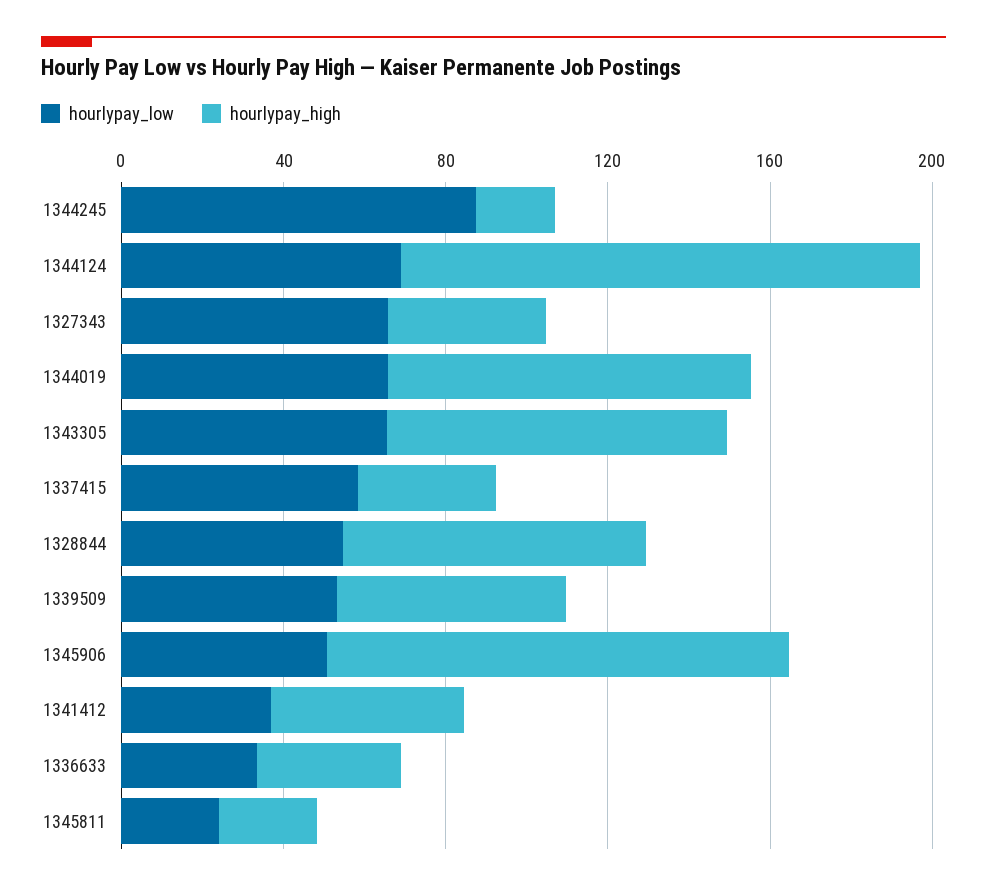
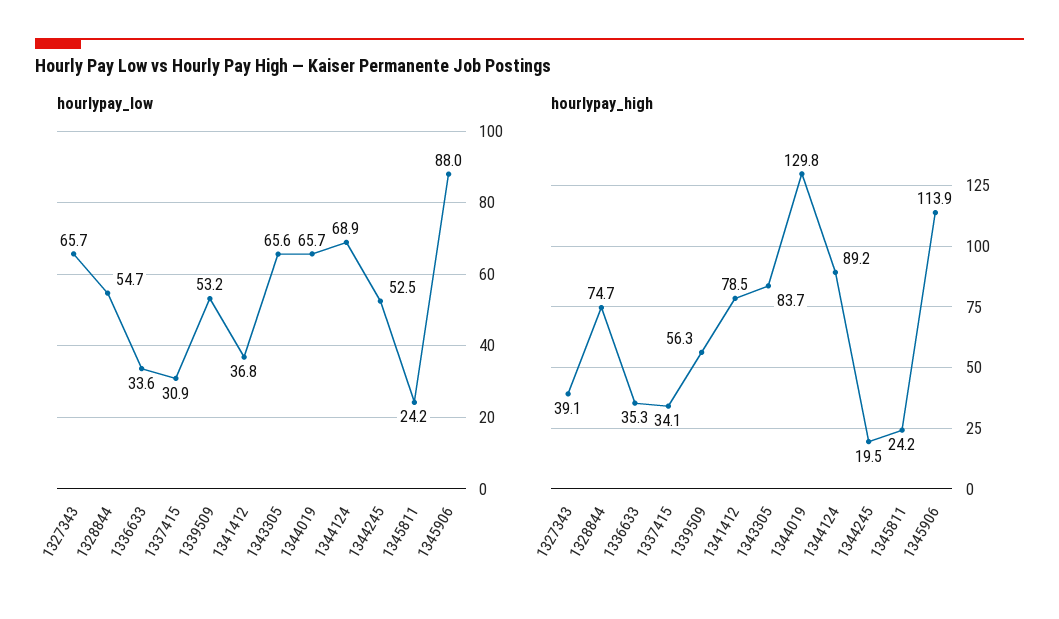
hourlypay_low, 1344245: 90 -> 52.5
hourlypay_high, 1344124: 130 -> 89.2
hourlypay_high, 1344019: 90 -> 129.8
hourlypay_low, 1337415: 60 -> 30.9
hourlypay_low, 1345906: 50 -> 88
hourlypay_high, 1341412: 50 -> 78.5

